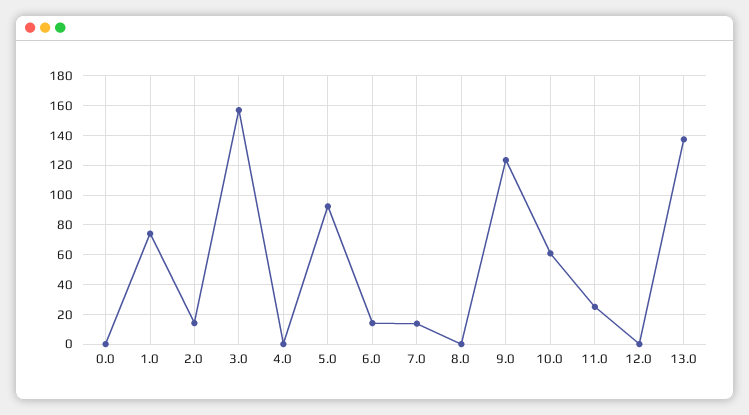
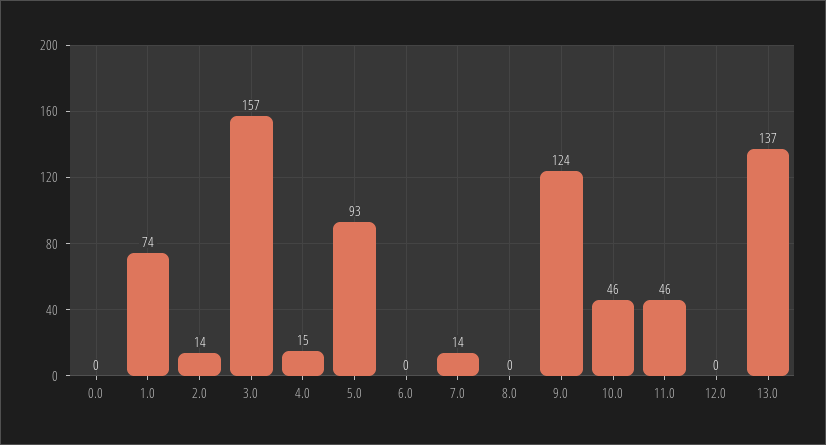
4.0: 0 -> 15
6.0: 15 -> 0
10.0: 60 -> 46
11.0: 25 -> 46

